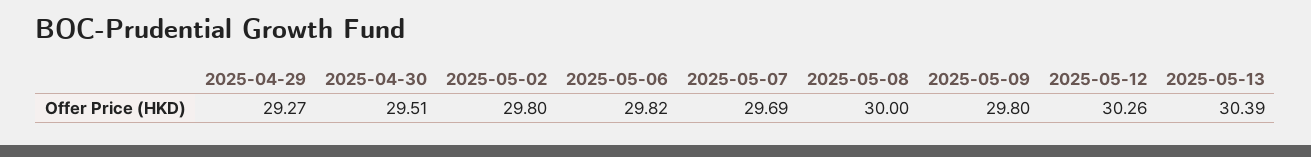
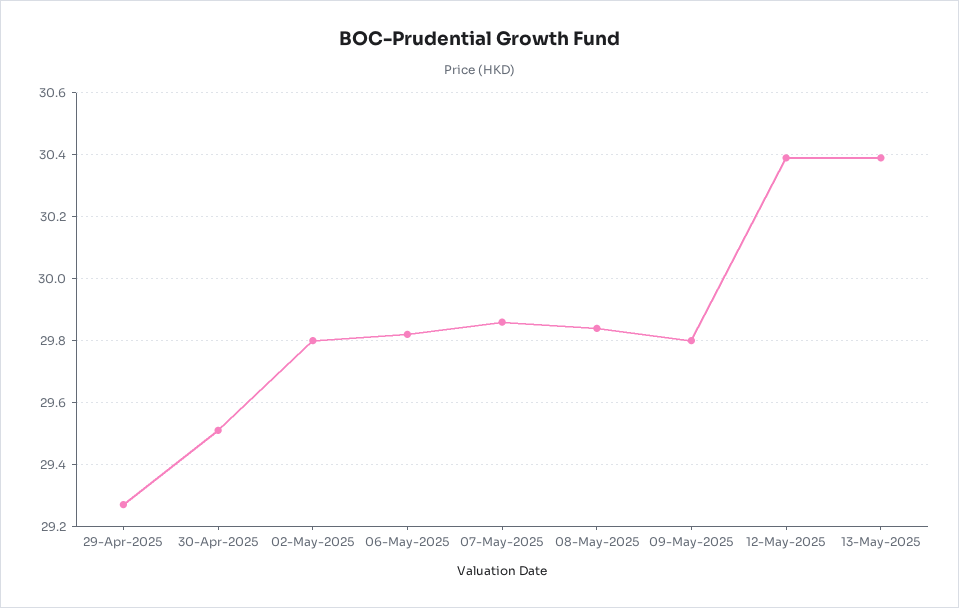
2025-05-07: 29.69 -> 29.85
2025-05-08: 30 -> 29.85
2025-05-12: 30.26 -> 30.4

